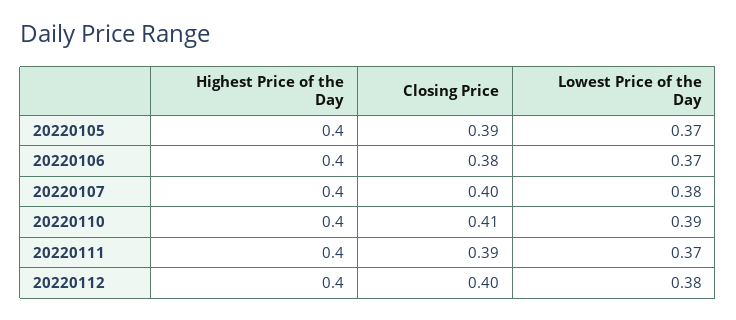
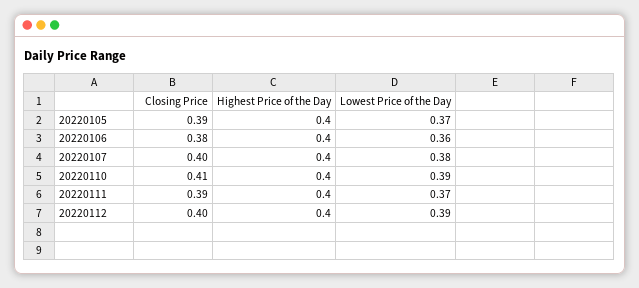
Lowest Price of the Day, 20220106: 0.37 -> 0.36
Lowest Price of the Day, 20220112: 0.38 -> 0.39

